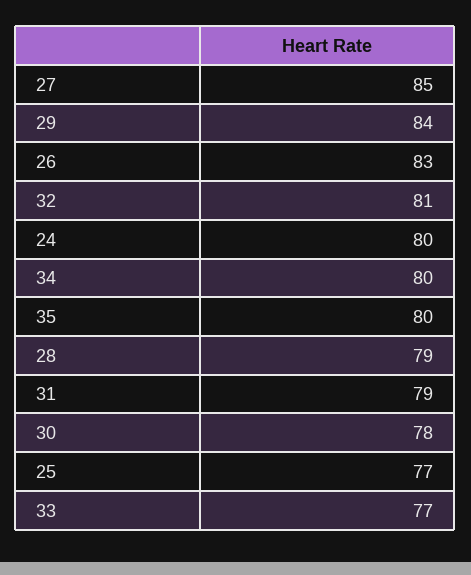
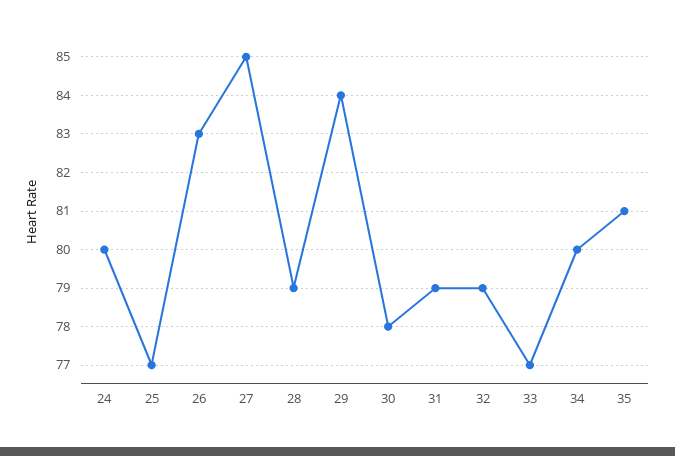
32: 81 -> 79
35: 80 -> 81

